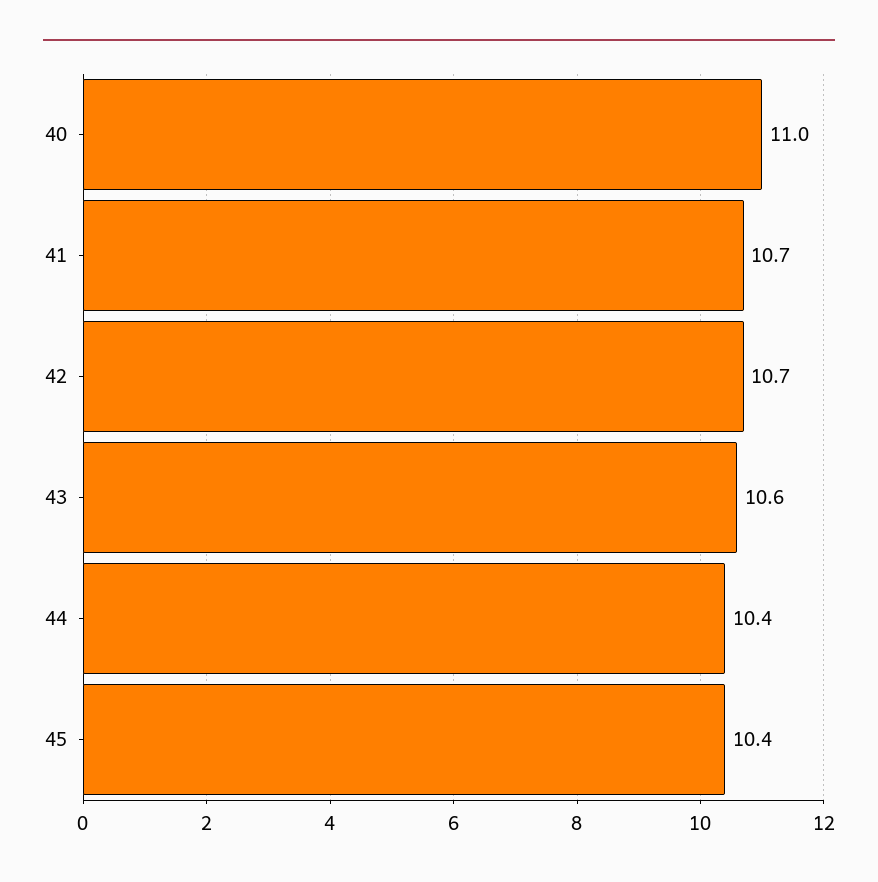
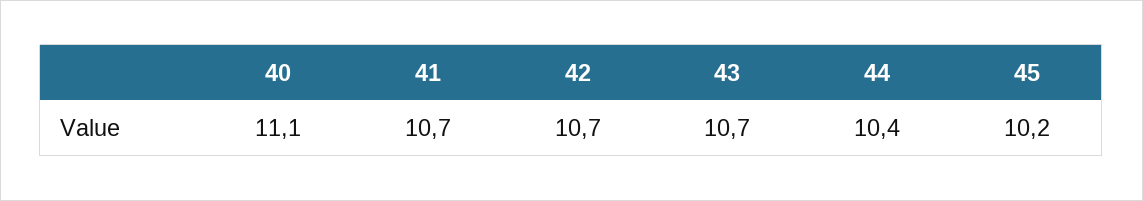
40: 11 -> 11.1
43: 10.6 -> 10.7
45: 10.4 -> 10.2

